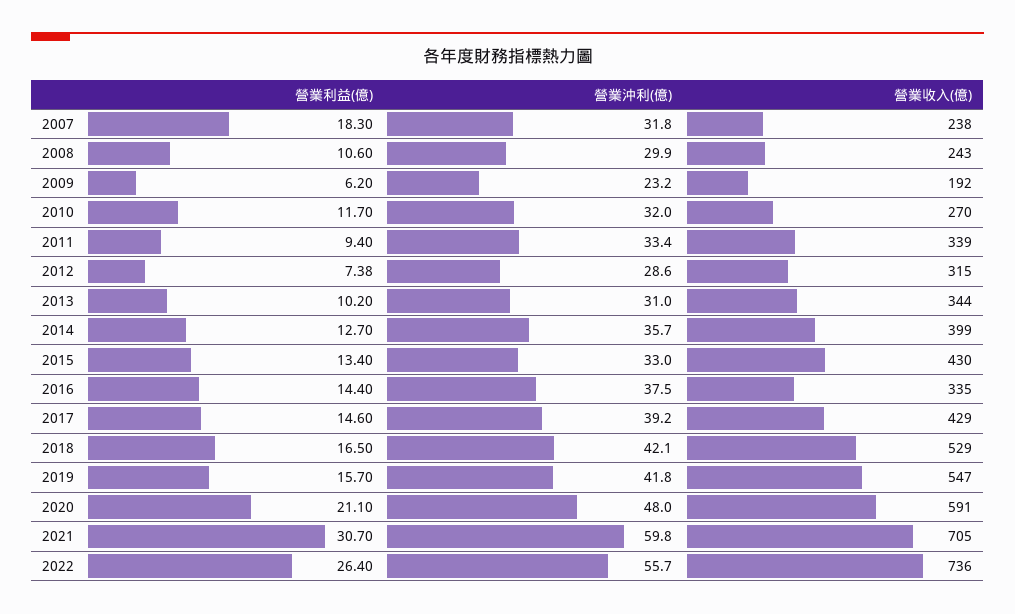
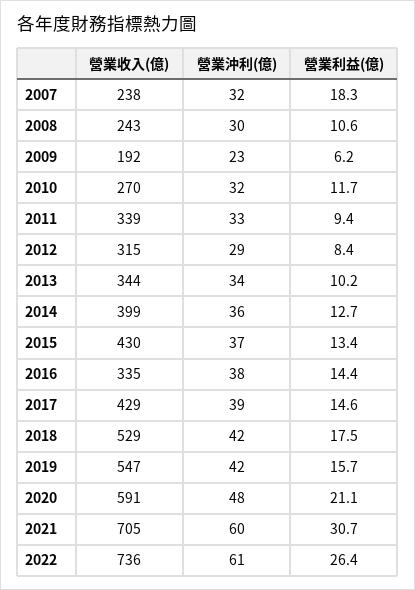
營業利益(億), 2012: 7.38 -> 8.4
營業沖利(億), 2013: 31 -> 34
營業沖利(億), 2015: 33 -> 37
營業利益(億), 2018: 16.5 -> 17.5
營業沖利(億), 2022: 55.7 -> 61

